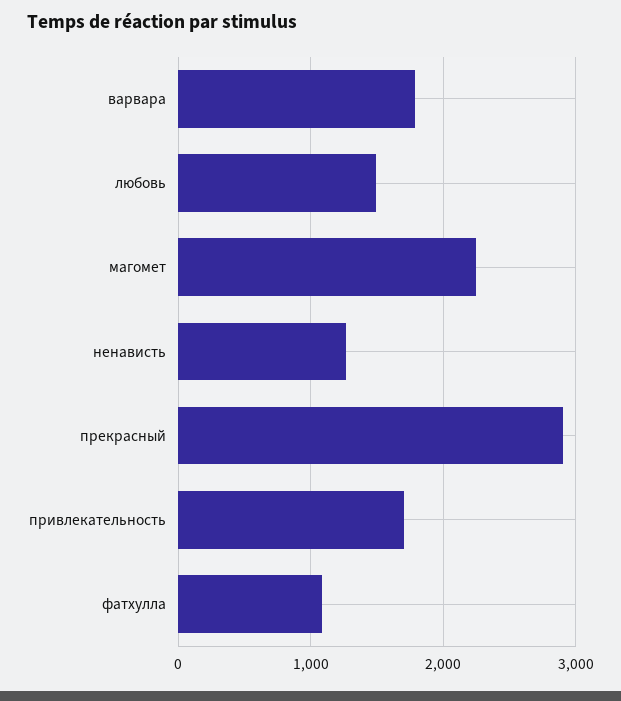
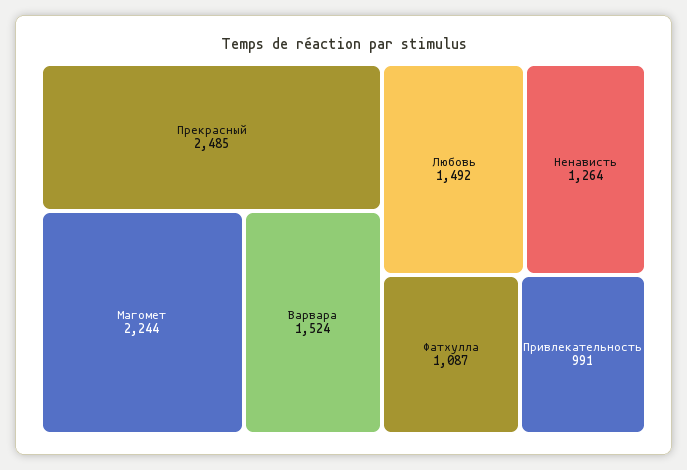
варвара: 1800 -> 1524
прекрасный: 2900 -> 2485
привлекательность: 1700 -> 991

